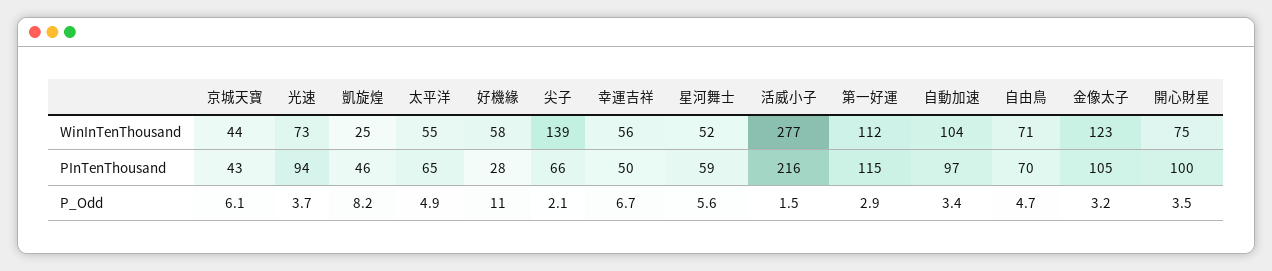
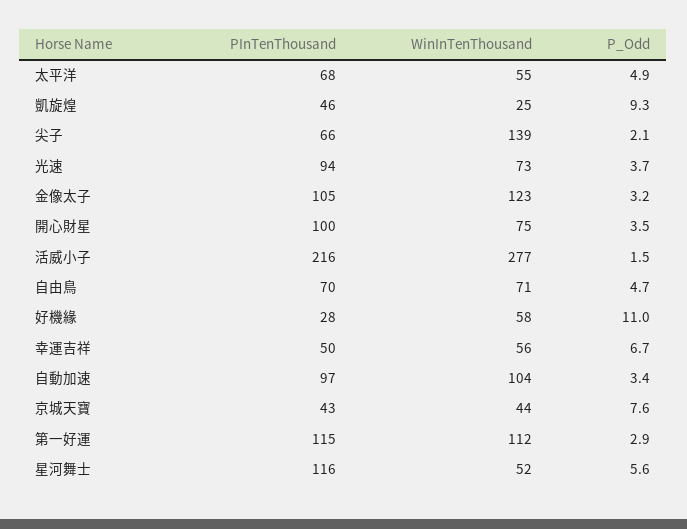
太平洋, PInTenThousand: 65 -> 68
星河舞士, PInTenThousand: 59 -> 116
京城天寶, P_Odd: 6.1 -> 7.6
凱旋煌, P_Odd: 8.2 -> 9.3

